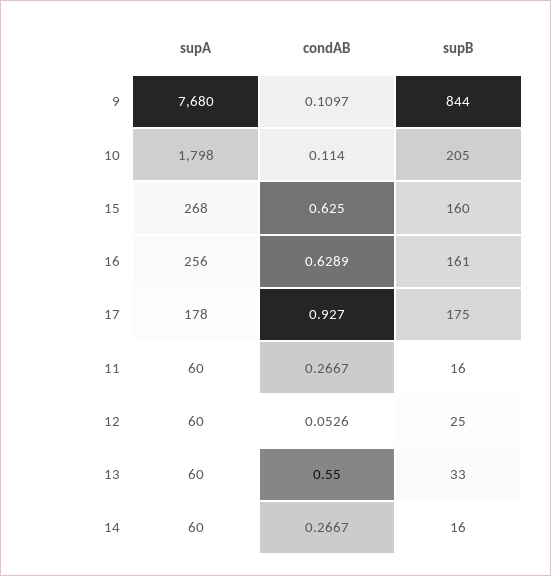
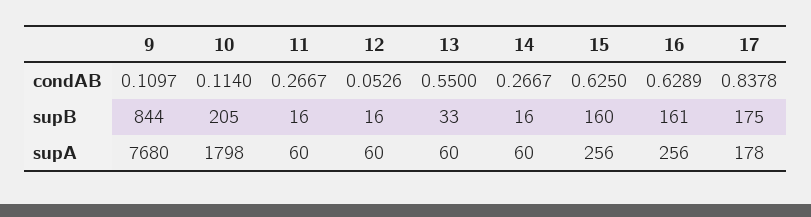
supA, 15: 268 -> 256
condAB, 17: 0.927 -> 0.8378
supB, 12: 25 -> 16

